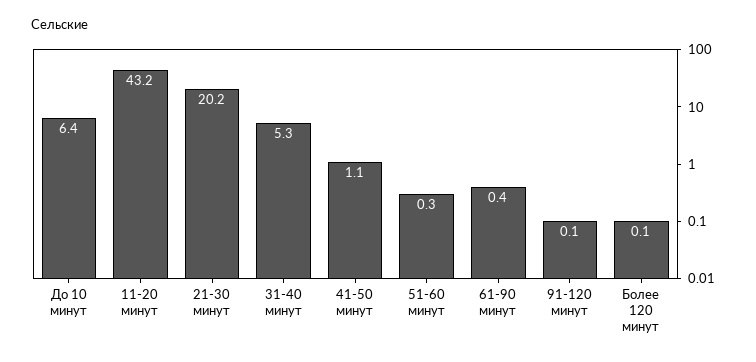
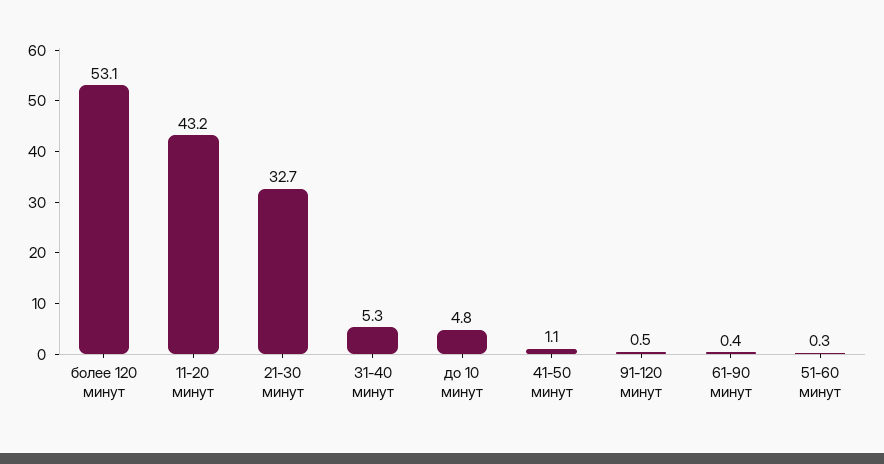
До 10 минут: 6.4 -> 4.8
21-30 минут: 20.2 -> 32.7
91-120 минут: 0.1 -> 0.5
Более 120 минут: 0.1 -> 53.1

